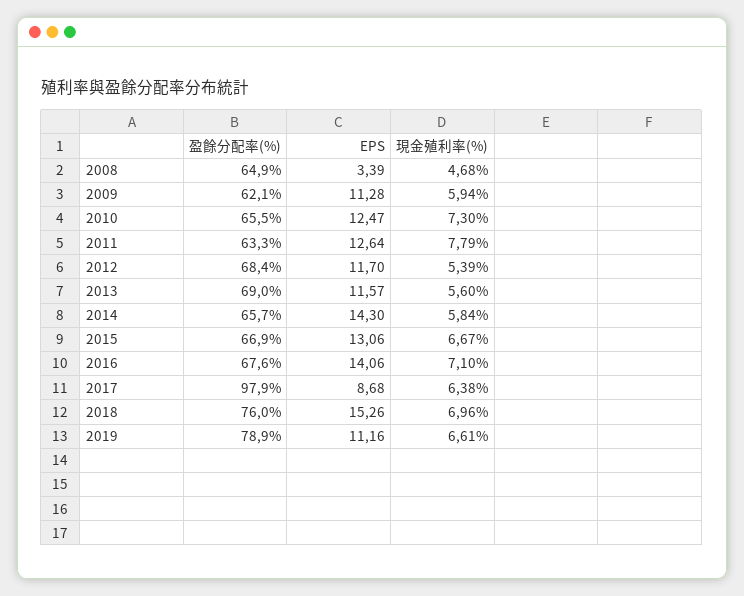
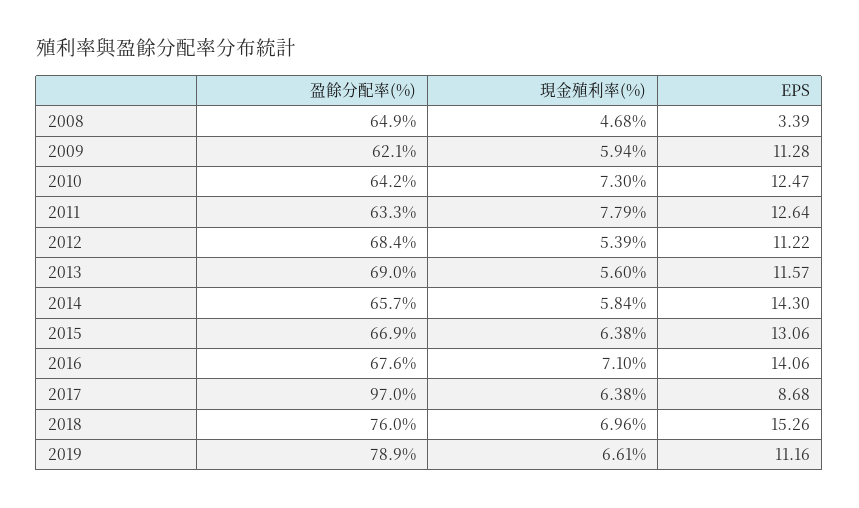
盈餘分配率(%), 2010: 65.5 -> 64.2
EPS, 2012: 11.7 -> 11.22
現金殖利率(%), 2015: 6.67 -> 6.38
盈餘分配率(%), 2017: 97.9 -> 97

